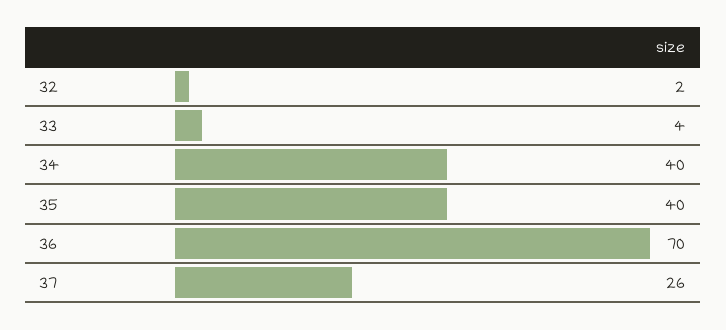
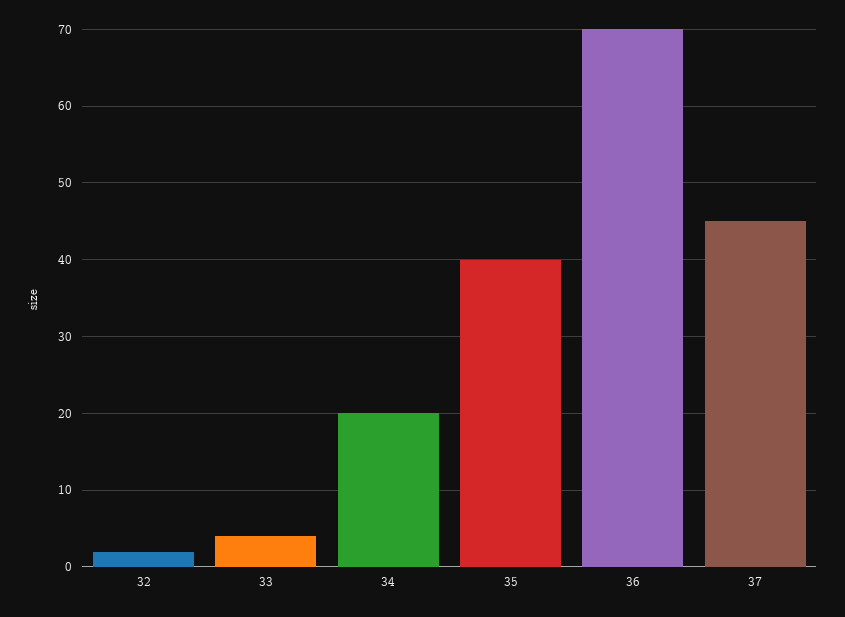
34: 40 -> 20
37: 26 -> 45

